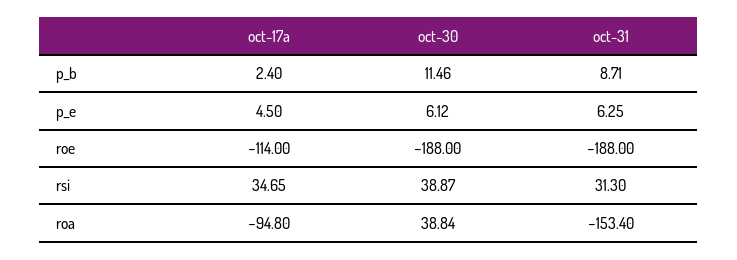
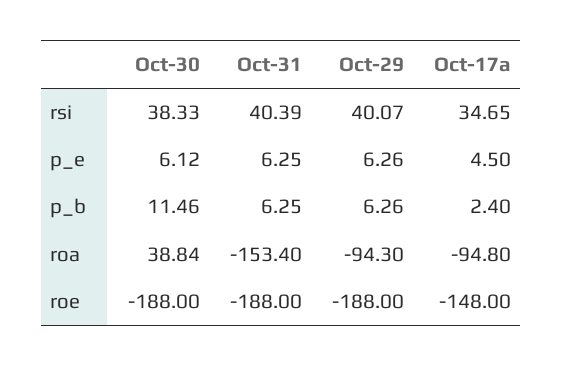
oct-31, p_b: 8.71 -> 6.25
oct-17a, roe: -114 -> -148
oct-30, rsi: 38.87 -> 38.33
oct-31, rsi: 31.3 -> 40.39
Oct-29, rsi: none -> 40.07
Oct-29, p_e: none -> 6.26
Oct-29, p_b: none -> 6.26
Oct-29, roa: none -> -94.3
Oct-29, roe: none -> -188

